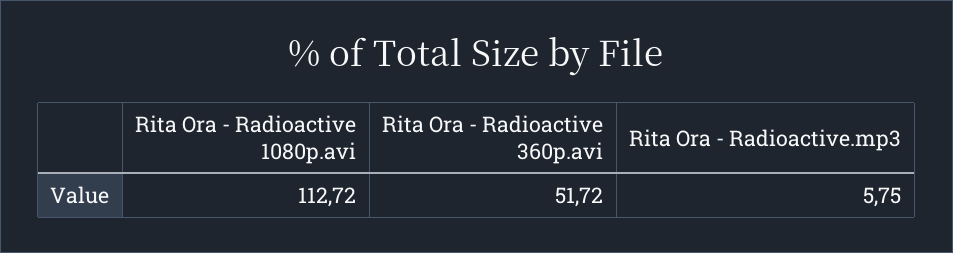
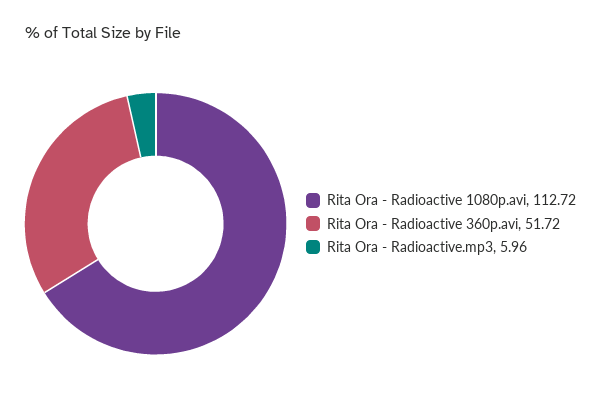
Rita Ora - Radioactive.mp3: 5.75 -> 5.96

